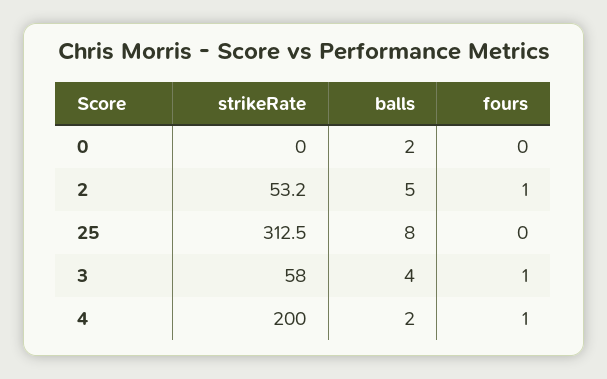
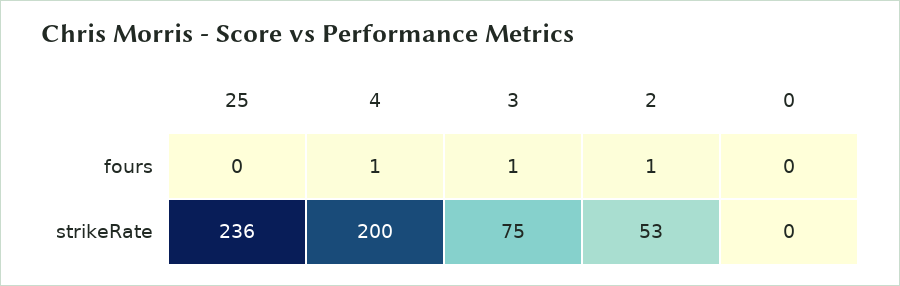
balls, 0: 2 -> none
balls, 2: 5 -> none
strikeRate, 25: 312.5 -> 236
balls, 25: 8 -> none
strikeRate, 3: 58 -> 75
balls, 3: 4 -> none
balls, 4: 2 -> none

